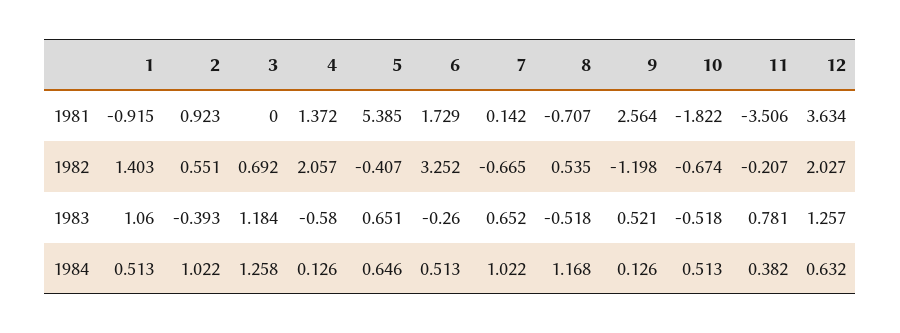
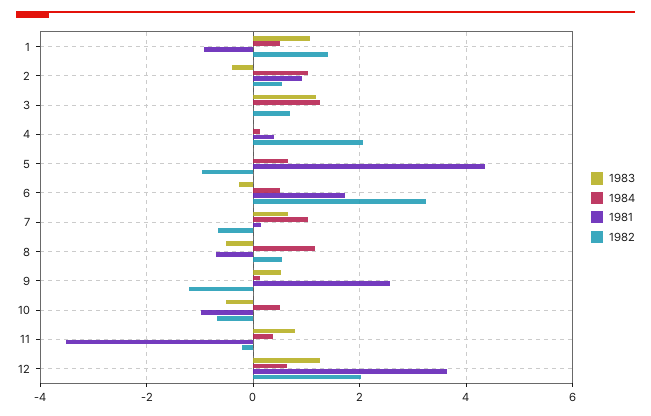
1981, 4: 1.372 -> 0.4
1981, 5: 5.385 -> 4.4
1981, 10: -1.822 -> -1
1982, 5: -0.407 -> -1
1983, 4: -0.58 -> 0
1983, 5: 0.651 -> 0

